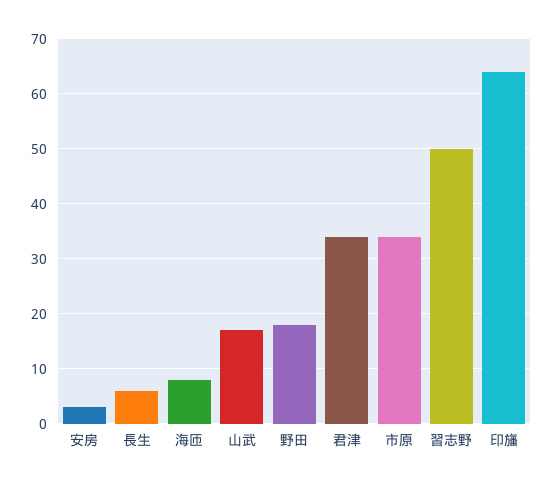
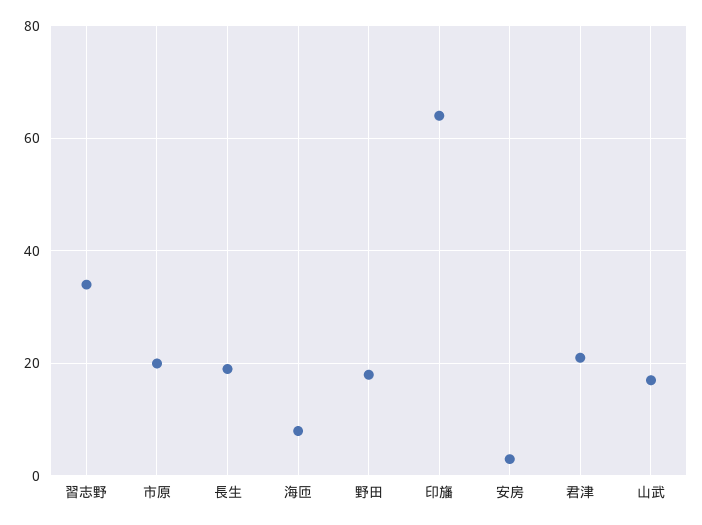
長生: 5 -> 20
君津: 35 -> 20
市原: 35 -> 20
習志野: 50 -> 35

